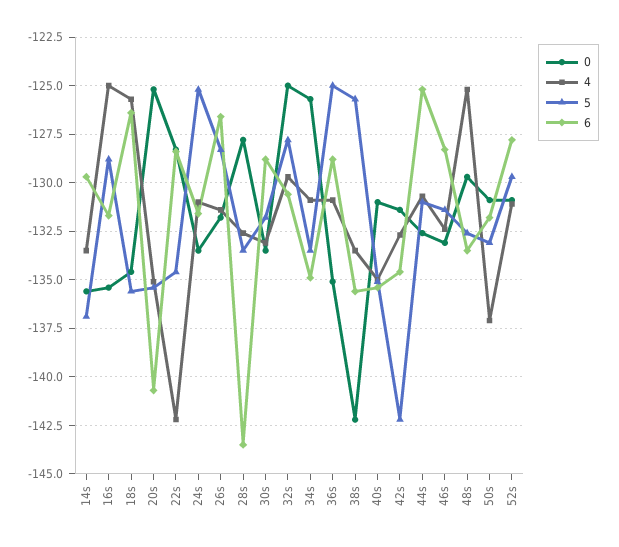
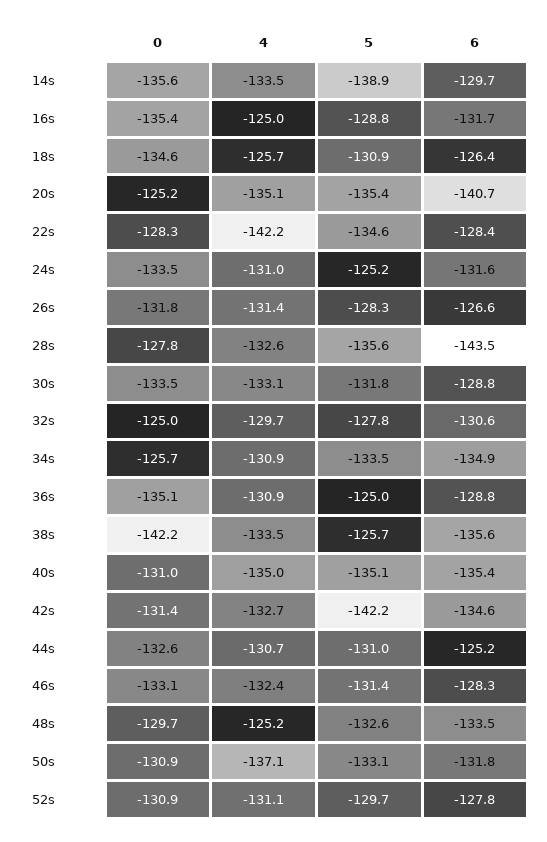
5, 14s: -137 -> -138.9
5, 18s: -135.5 -> -130.9
5, 28s: -133.5 -> -135.6

